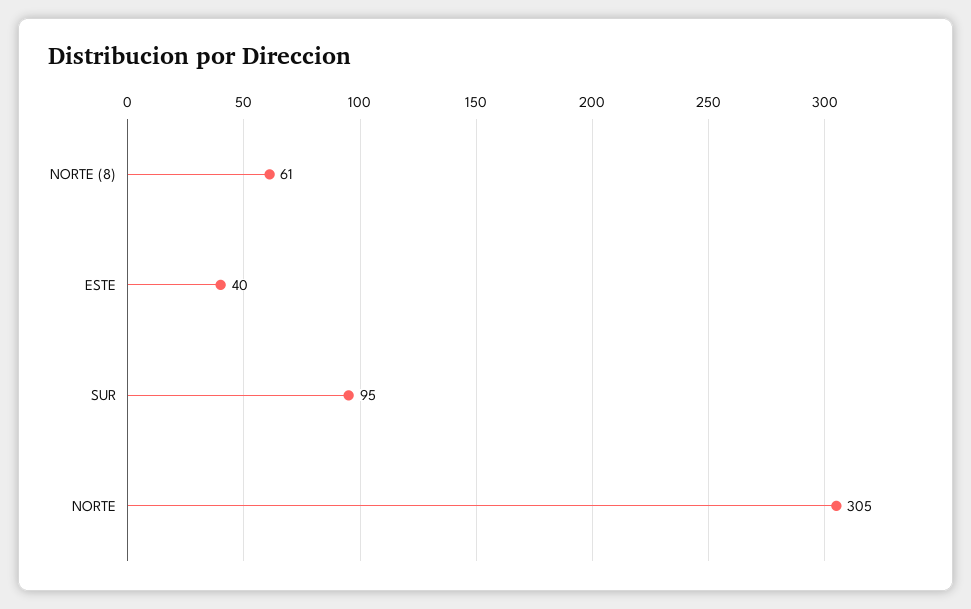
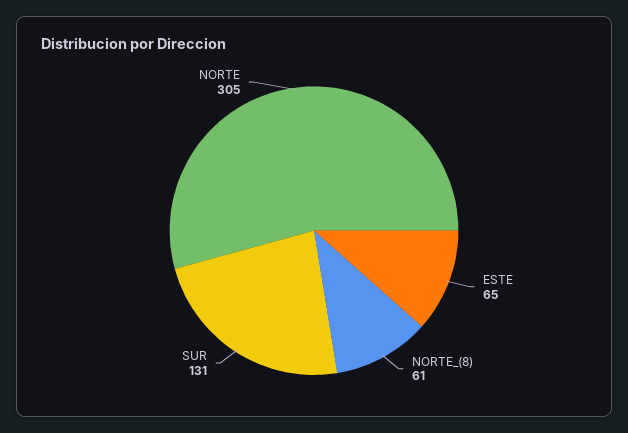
ESTE: 40 -> 65
SUR: 95 -> 131

